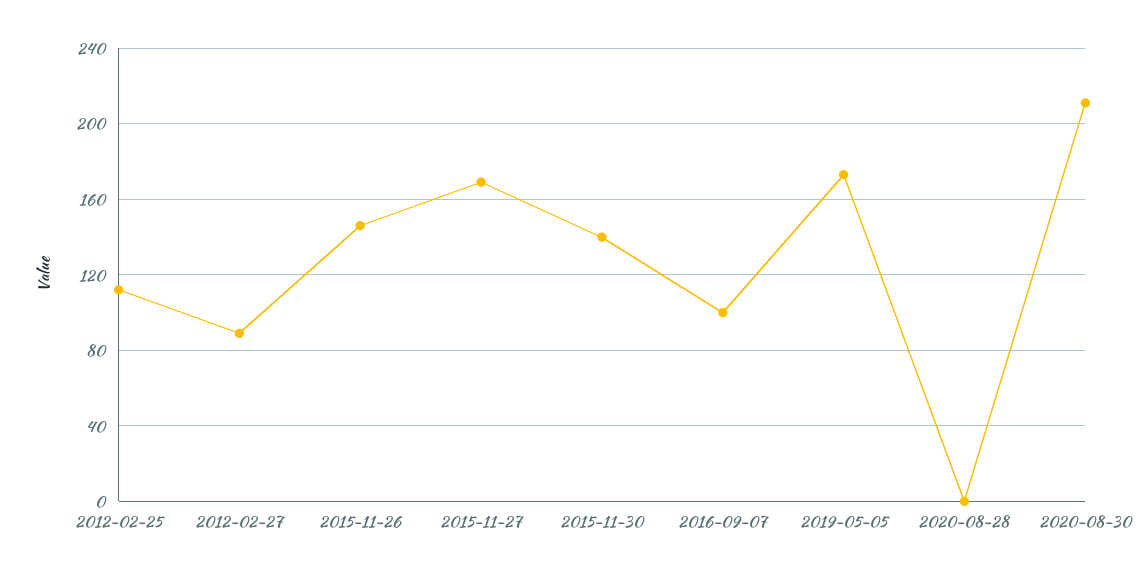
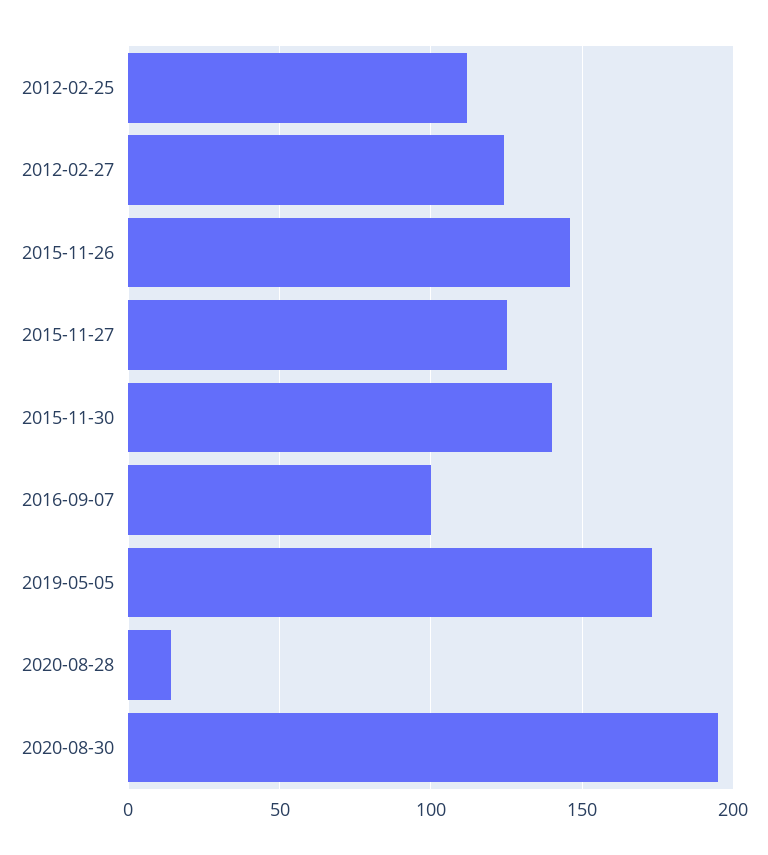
2012-02-27: 90 -> 125
2015-11-27: 170 -> 125
2020-08-28: 0 -> 15
2020-08-30: 210 -> 195

